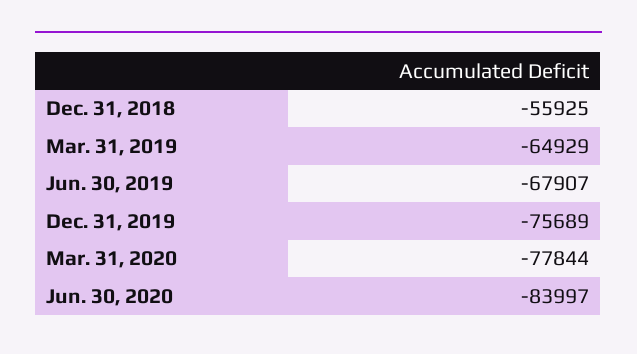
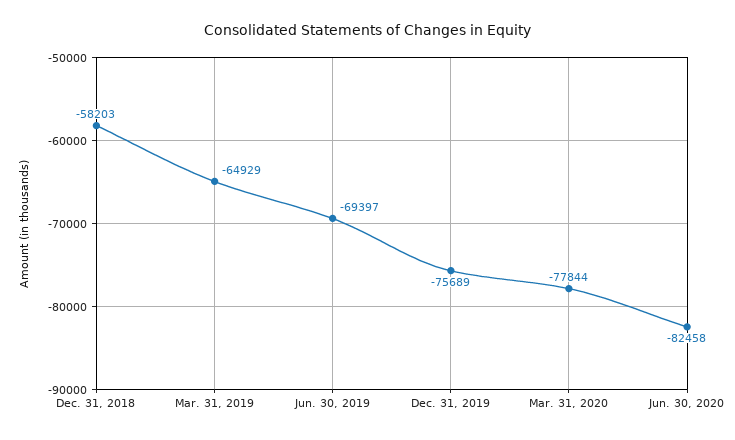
Dec. 31, 2018: -55925 -> -58203
Jun. 30, 2019: -67907 -> -69397
Jun. 30, 2020: -83997 -> -82458

